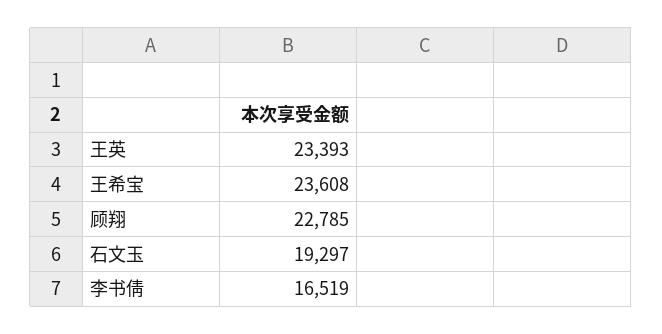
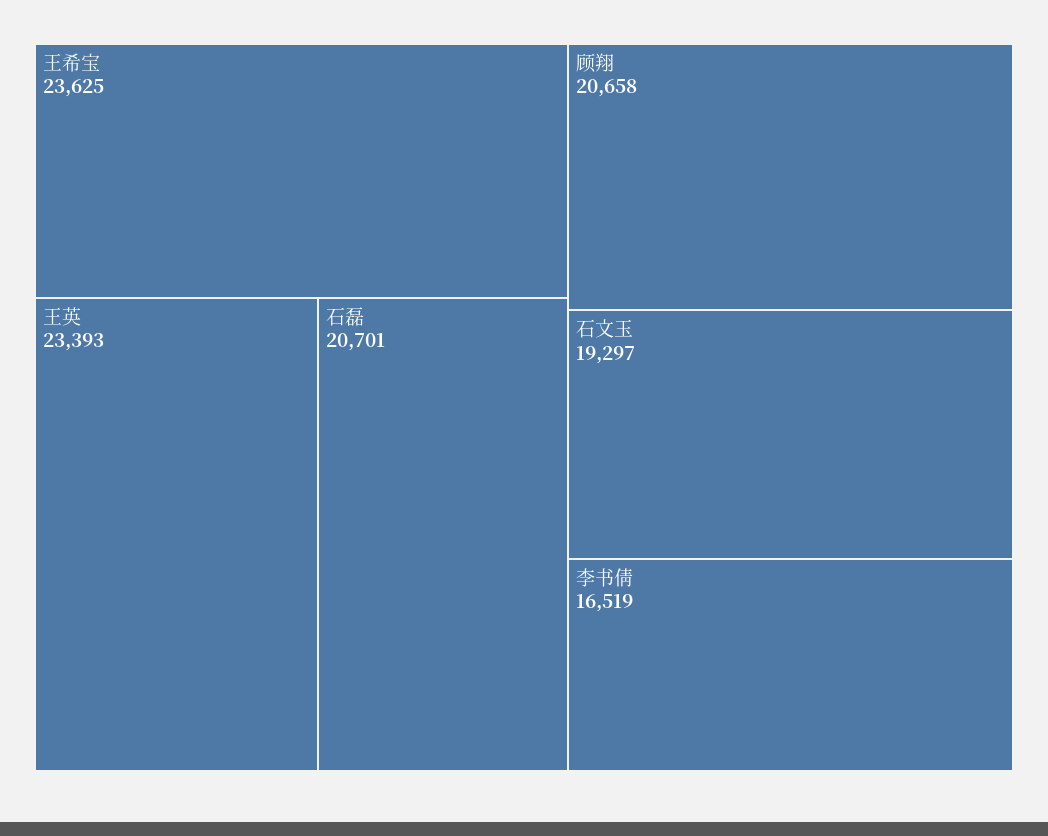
王希宝: 23608 -> 23625
顾翔: 22785 -> 20658
石磊: none -> 20701

